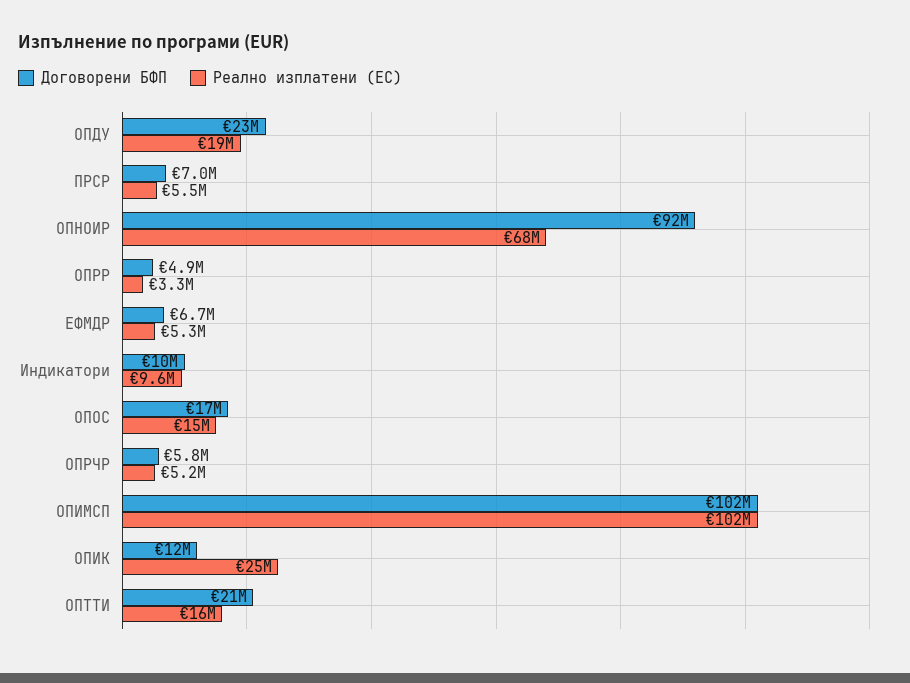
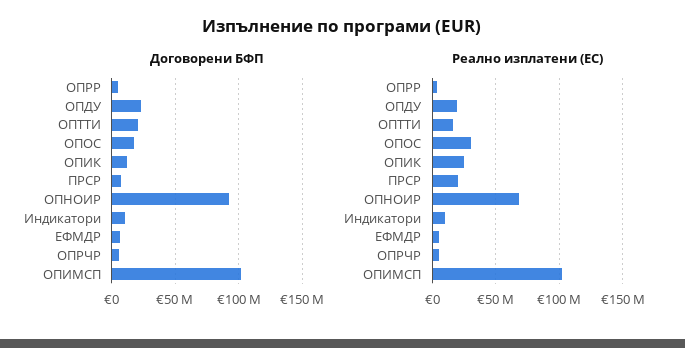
Реално изплатени (ЕС), ПРСР: 5500000 -> 20000000
Реално изплатени (ЕС), ОПОС: 15000000 -> 30000000

